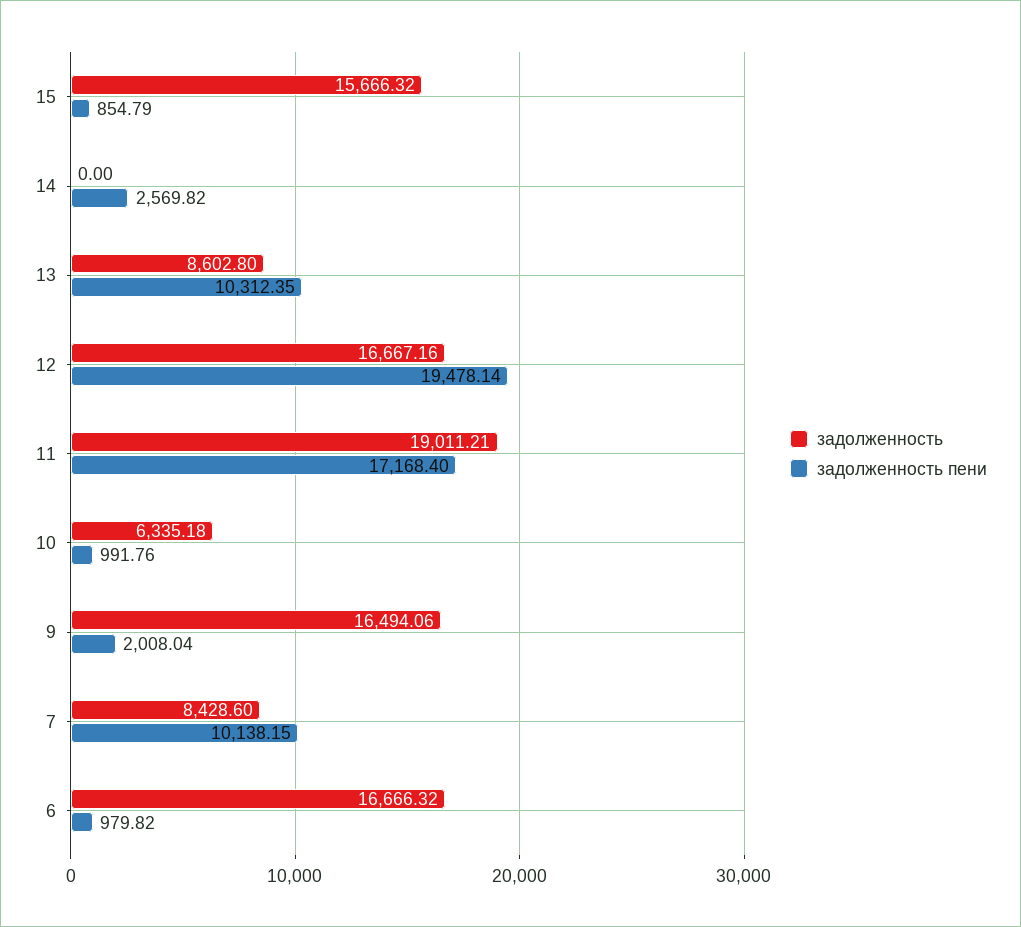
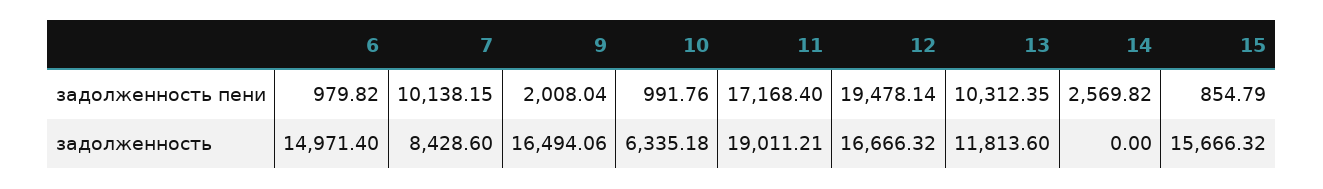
задолженность, 13: 8602.8 -> 11813.6
задолженность, 12: 16667.16 -> 16666.32
задолженность, 6: 16666.32 -> 14971.4

